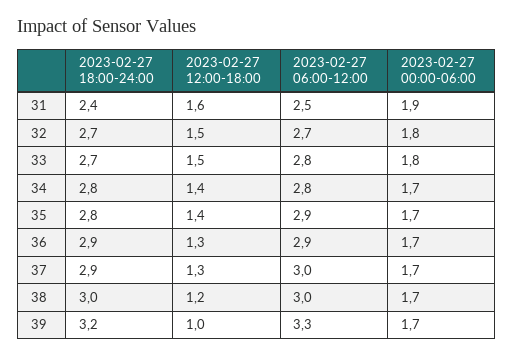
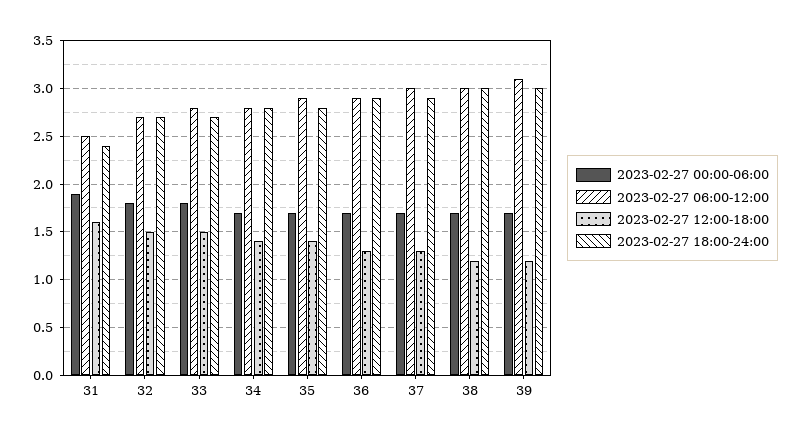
2023-02-27 18:00-24:00, 39: 3.2 -> 3
2023-02-27 12:00-18:00, 39: 1 -> 1.2
2023-02-27 06:00-12:00, 39: 3.3 -> 3.1

